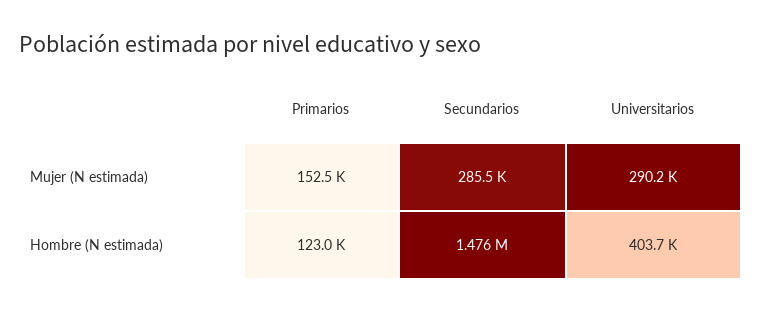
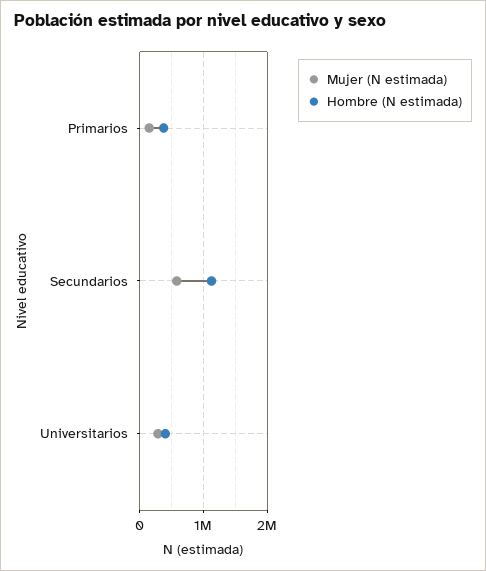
Mujer (N estimada), Secundarios: 285500 -> 600000
Hombre (N estimada), Primarios: 123000 -> 400000
Hombre (N estimada), Secundarios: 1476000 -> 1100000

